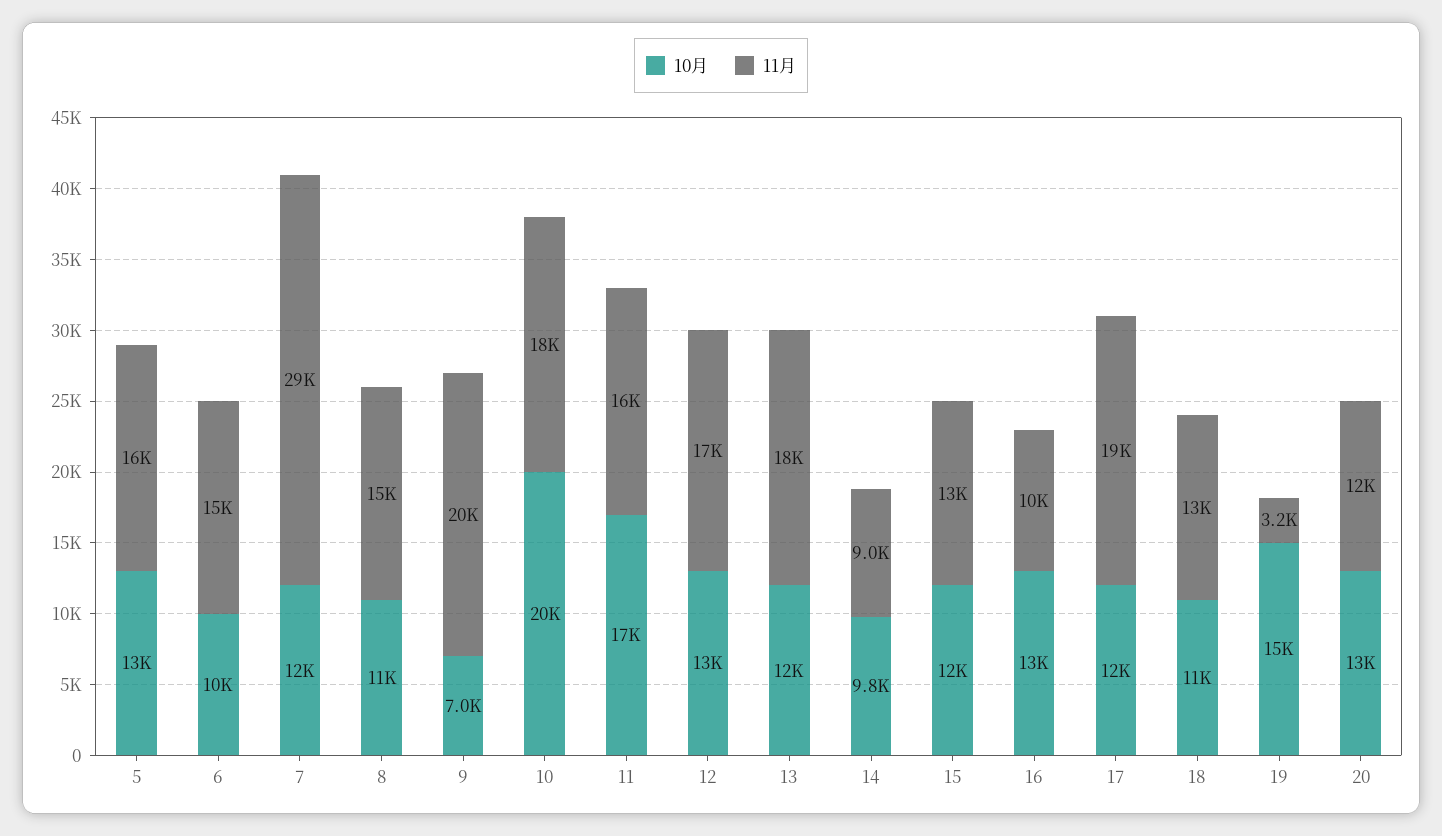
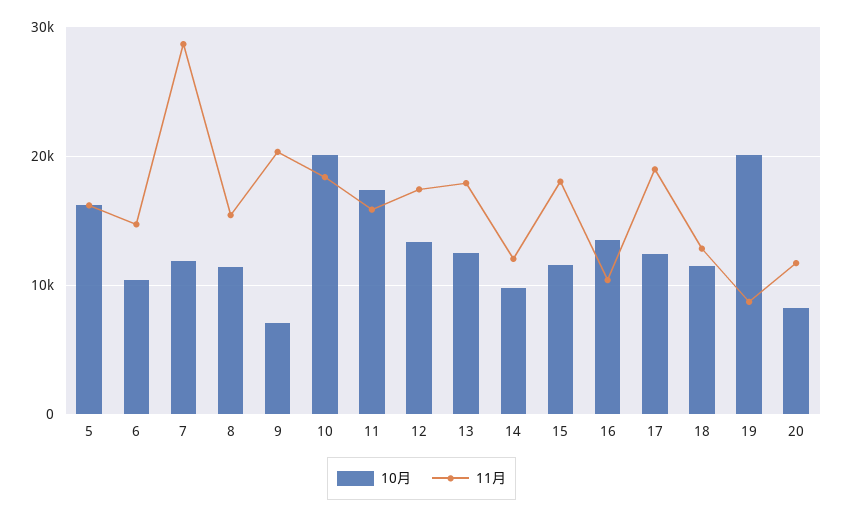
10月, 5: 13000 -> 16000
11月, 14: 9000 -> 12000
11月, 15: 13000 -> 18000
10月, 19: 15000 -> 20000
11月, 19: 3200 -> 9000
10月, 20: 13000 -> 8000

